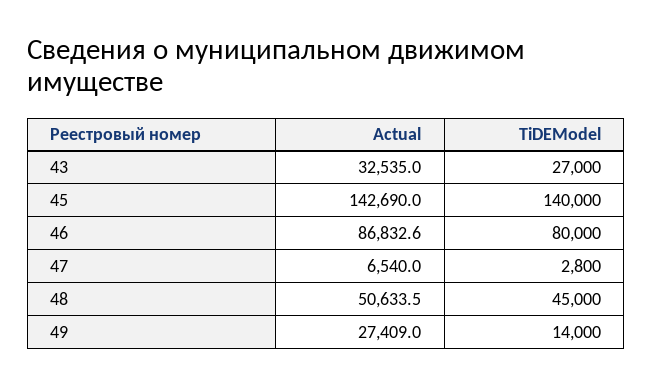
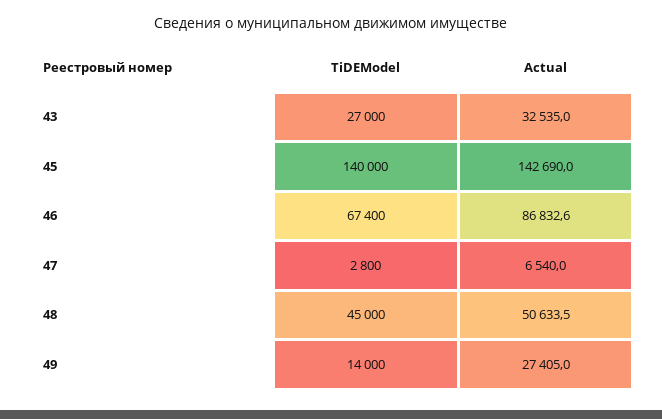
TiDEModel, 46: 80000 -> 67400
Actual, 49: 27409 -> 27405

